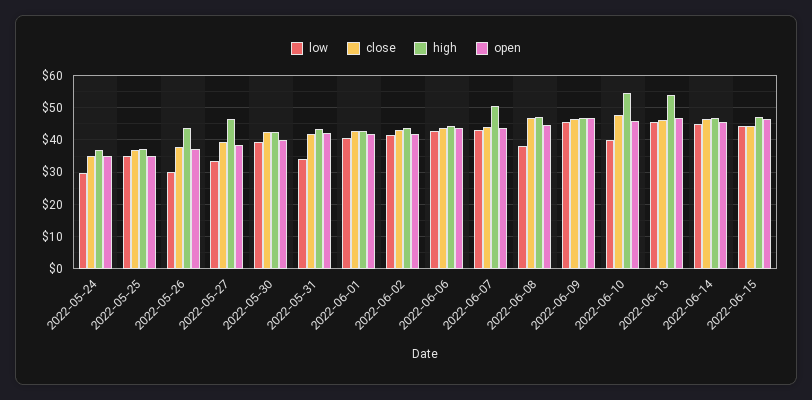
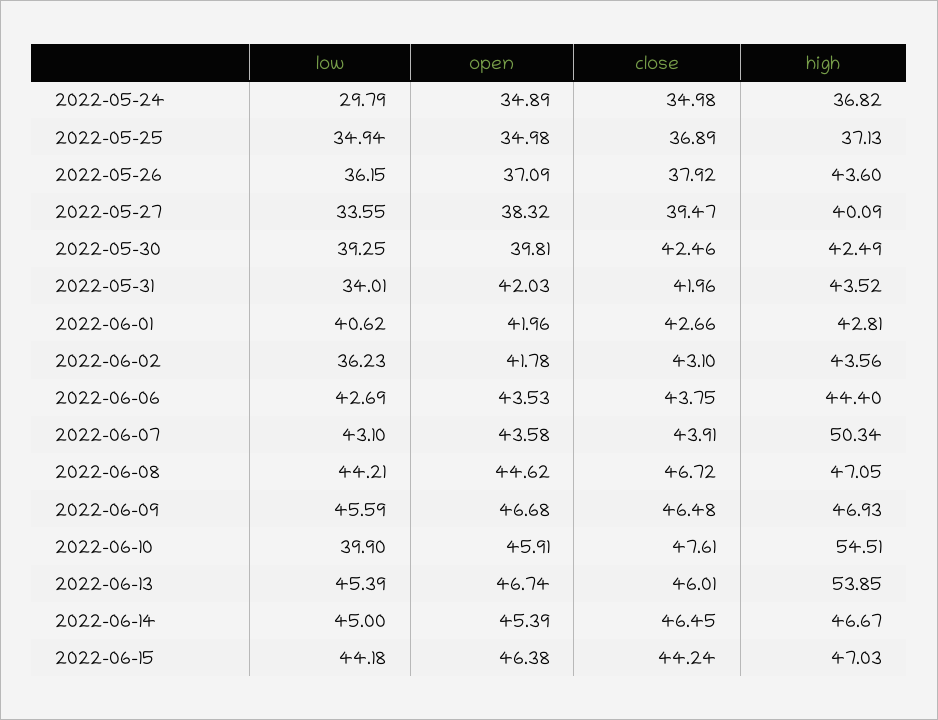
low, 2022-05-26: 30 -> 36.15
high, 2022-05-27: 46 -> 40.09
low, 2022-06-02: 42 -> 36.23
low, 2022-06-08: 38 -> 44.21

